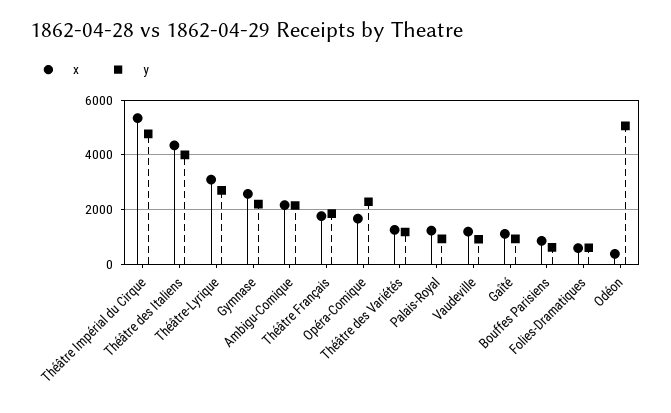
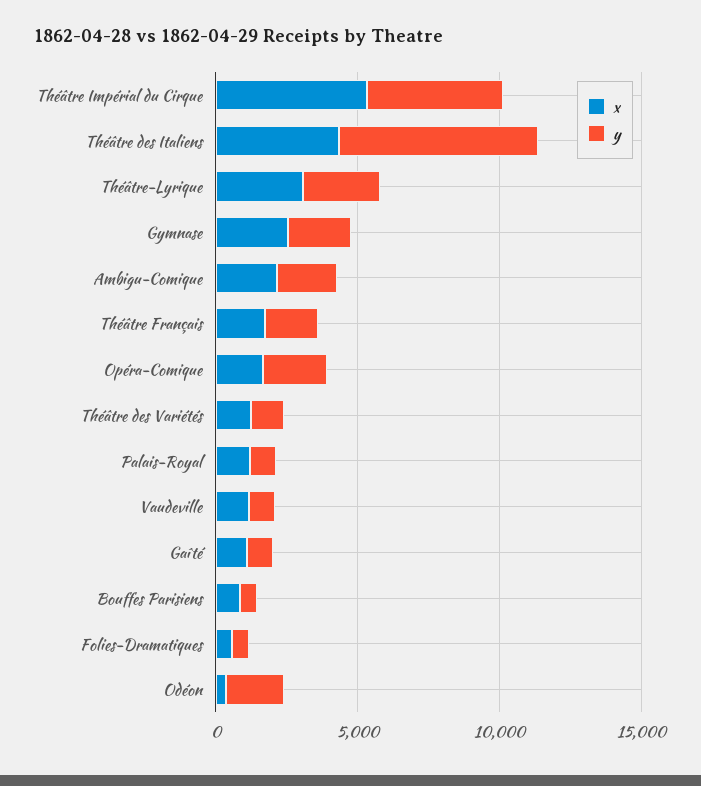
y, Théâtre des Italiens: 4000 -> 7000
y, Odéon: 5000 -> 2000

